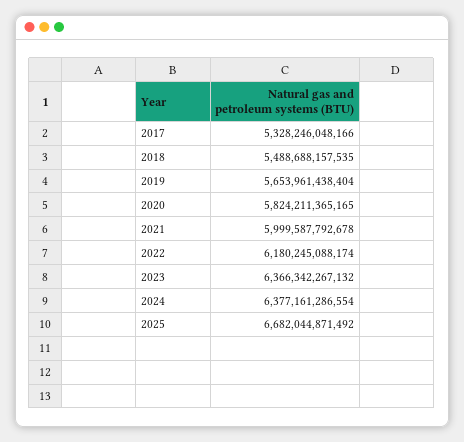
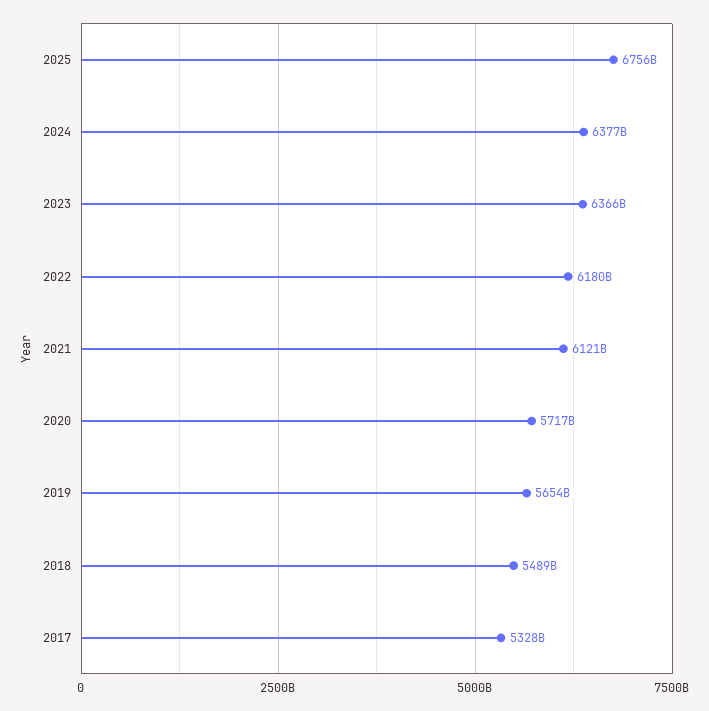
2020: 5824211365165 -> 5717000000000
2021: 5999587792678 -> 6121000000000
2025: 6682044871492 -> 6756000000000

